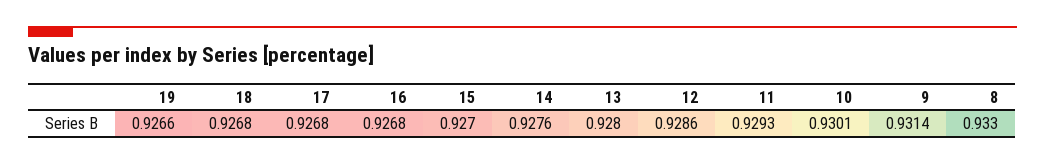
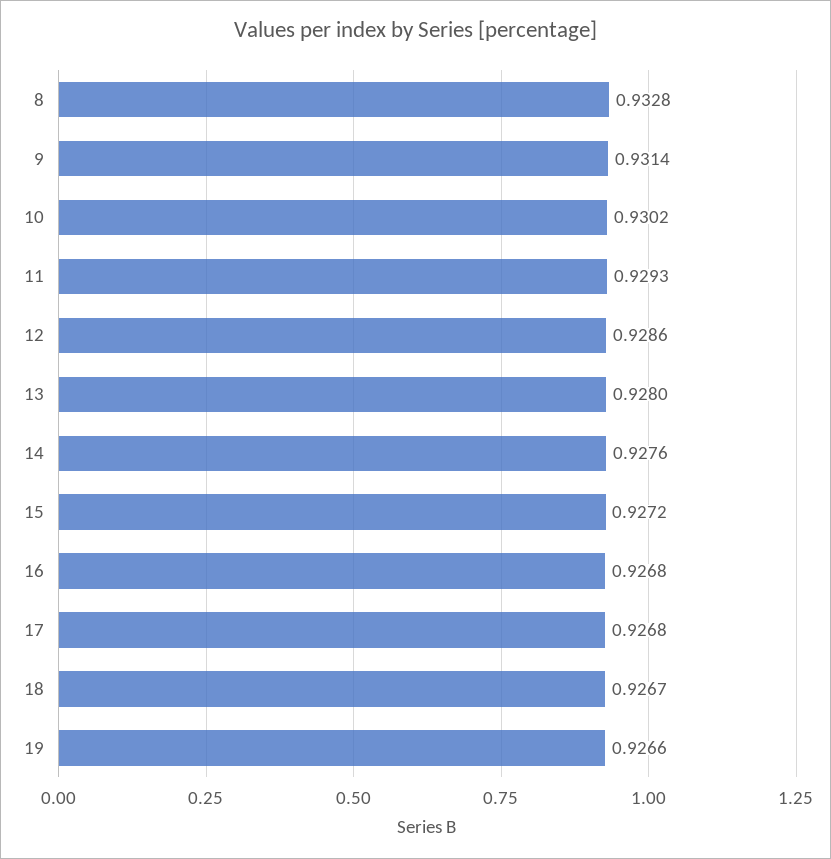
18: 0.9268 -> 0.9267
15: 0.927 -> 0.9272
10: 0.9301 -> 0.9302
8: 0.933 -> 0.9328

